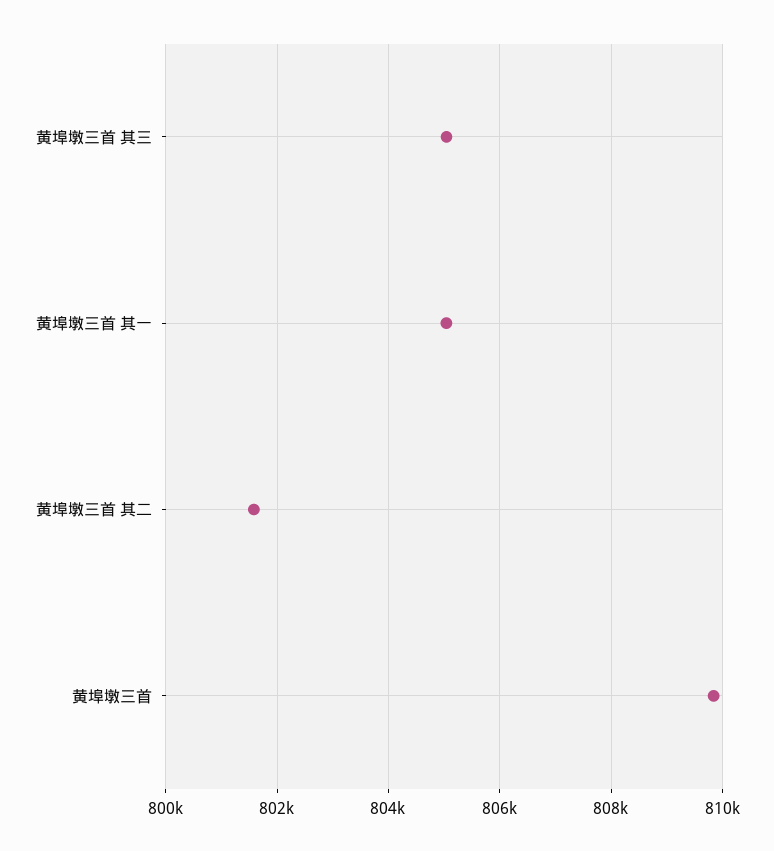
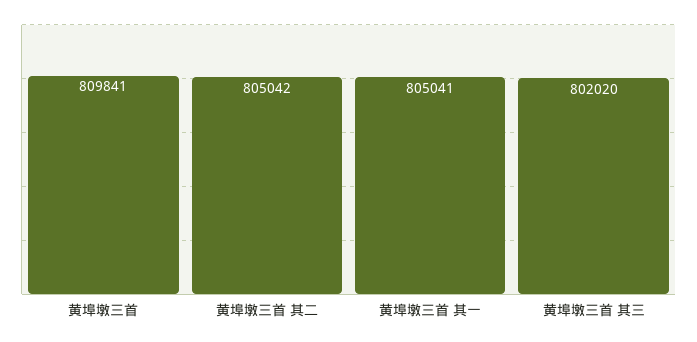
黄埠墩三首 其三: 805000 -> 802020
黄埠墩三首 其二: 801600 -> 805042

